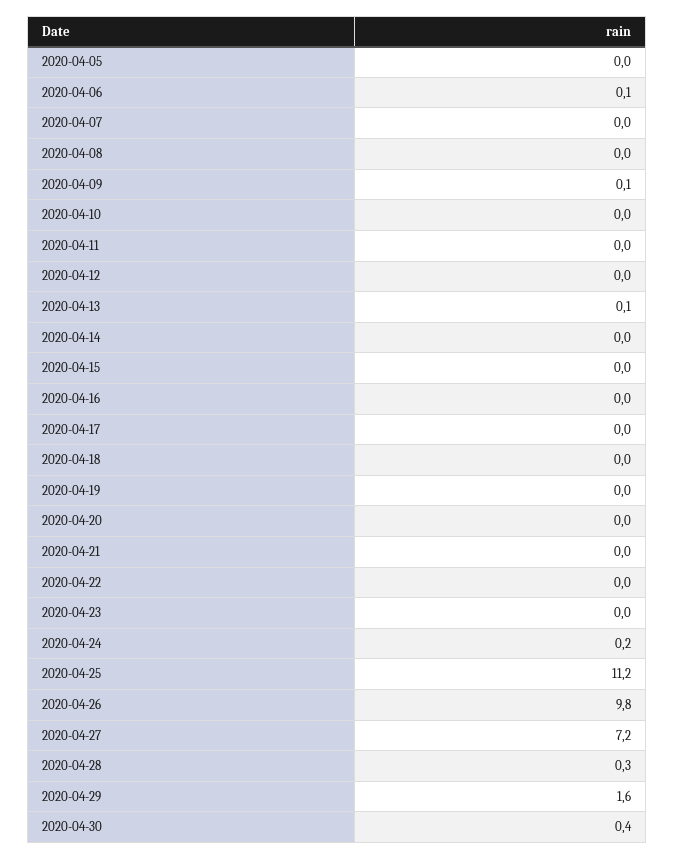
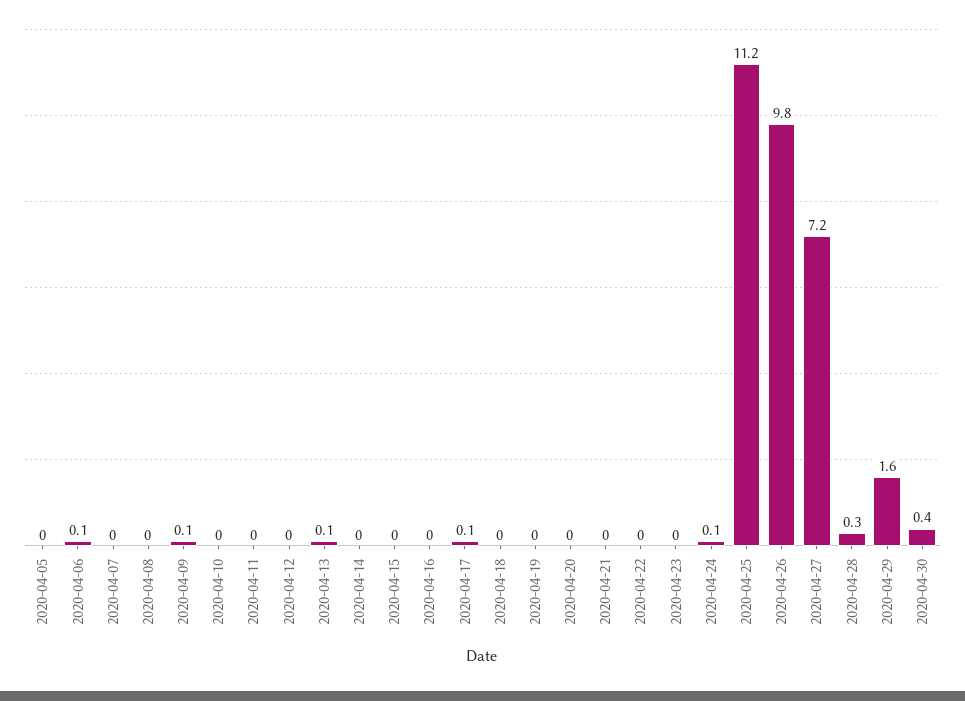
2020-04-17: 0 -> 0.1
2020-04-24: 0.2 -> 0.1

